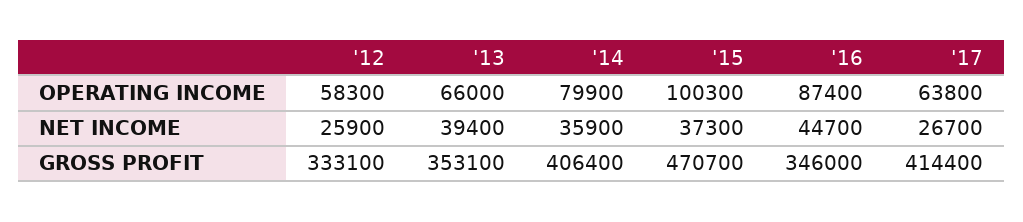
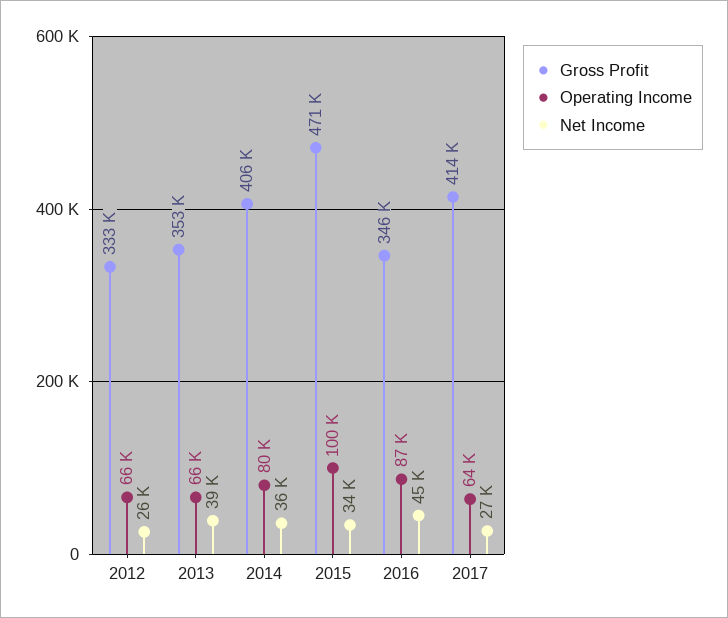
OPERATING INCOME, '12: 58300 -> 66000
NET INCOME, '15: 37300 -> 34000

